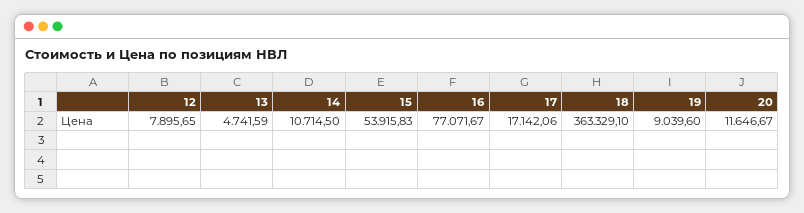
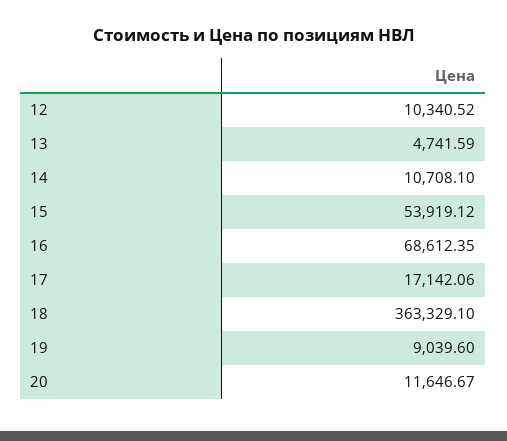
12: 7895.65 -> 10340.52
14: 10714.5 -> 10708.1
15: 53915.83 -> 53919.12
16: 77071.67 -> 68612.35

